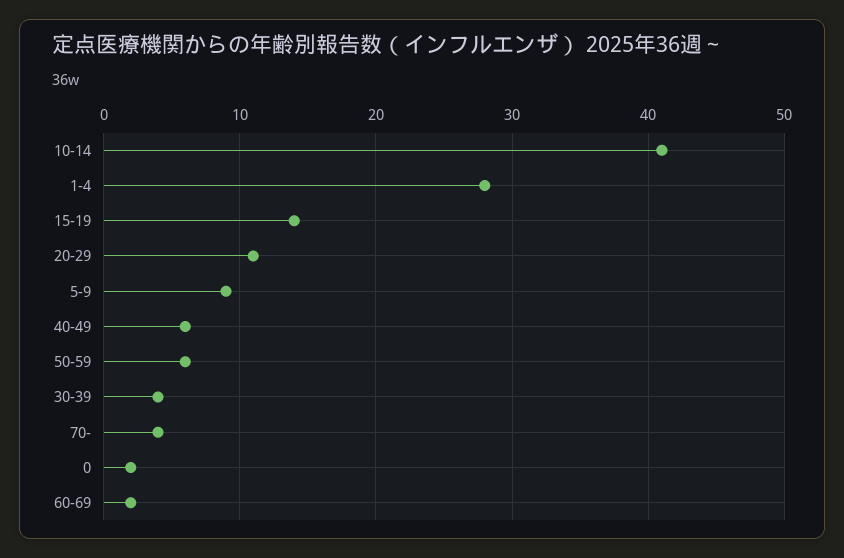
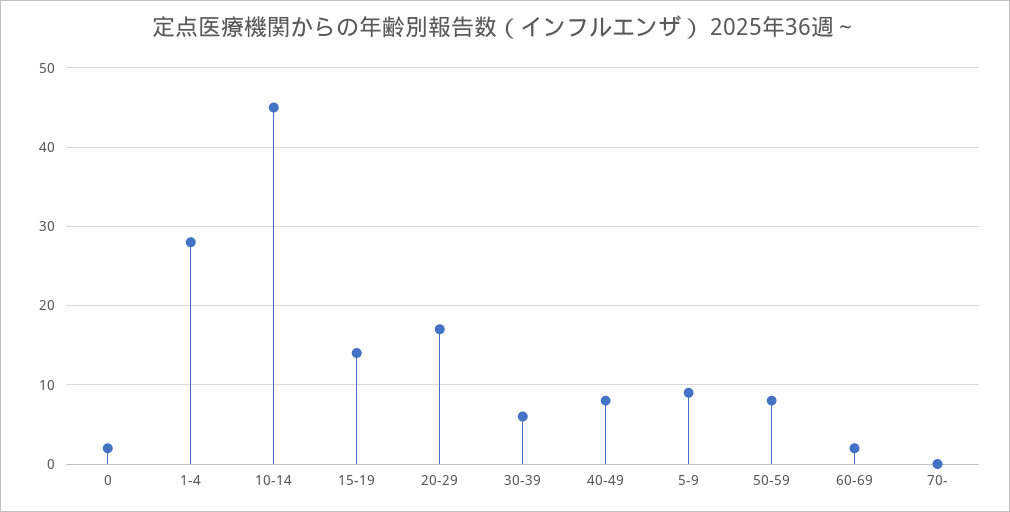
10-14: 41 -> 45
20-29: 11 -> 17
40-49: 6 -> 8
50-59: 6 -> 8
30-39: 4 -> 6
70-: 4 -> 0

